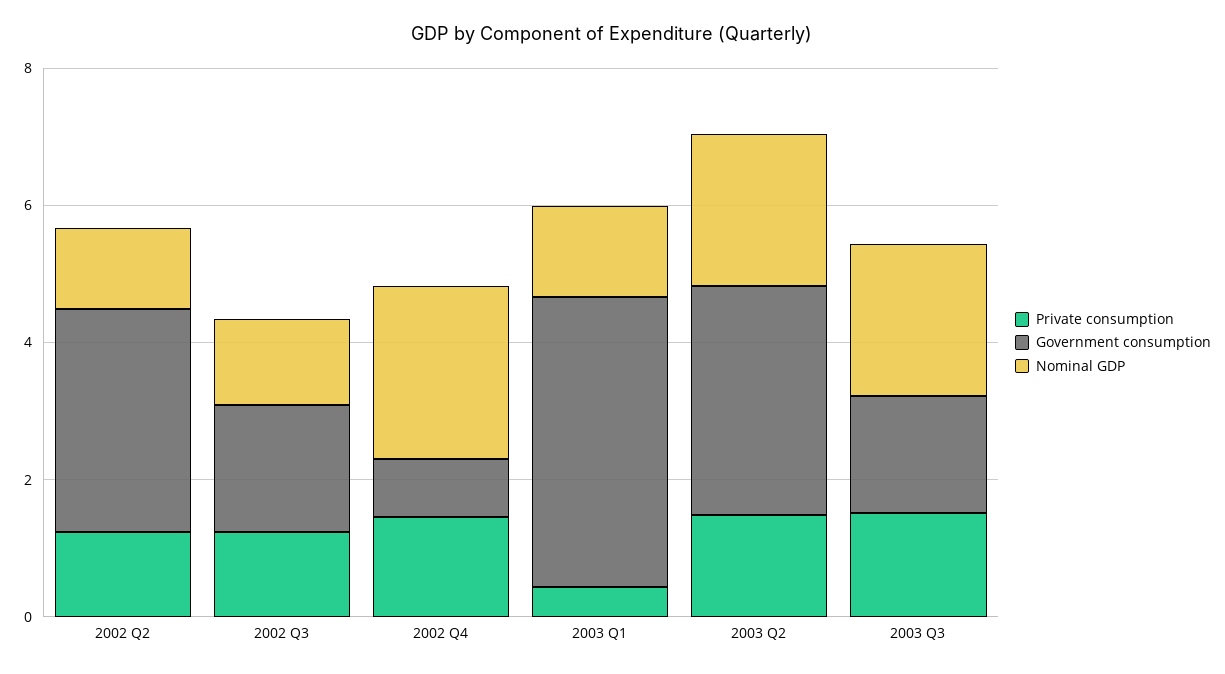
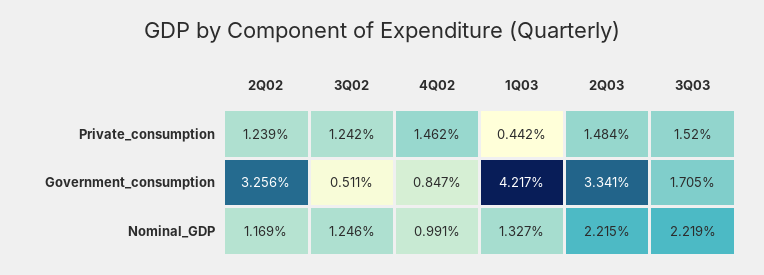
Government consumption, 2002 Q3: 2 -> 0.511
Nominal GDP, 2002 Q4: 2.5 -> 0.991

